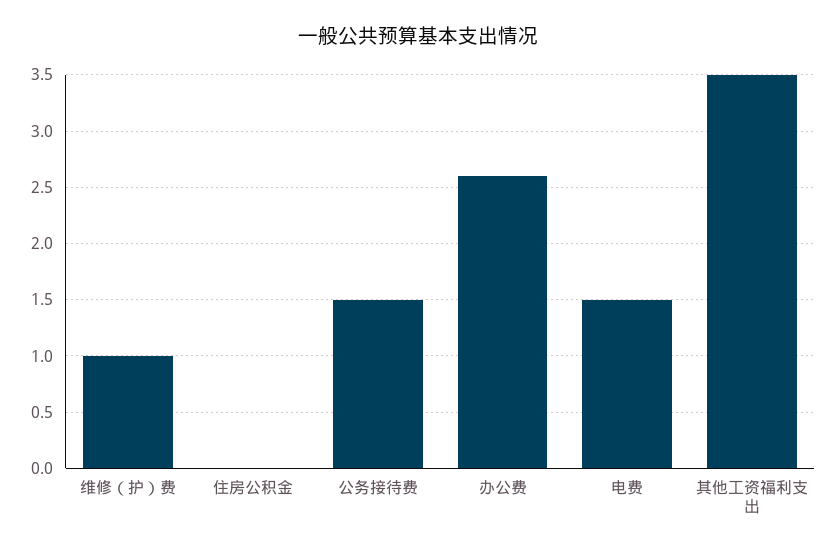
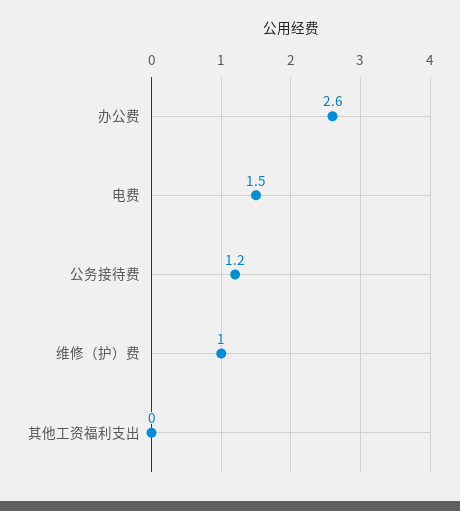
住房公积金: 0 -> none
公务接待费: 1.5 -> 1.2
其他工资福利支出: 3.5 -> 0

